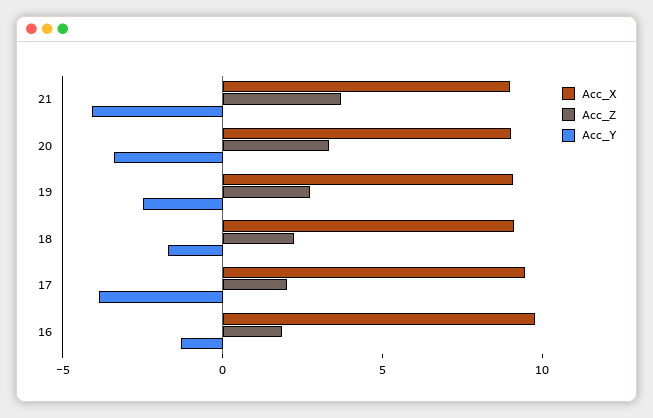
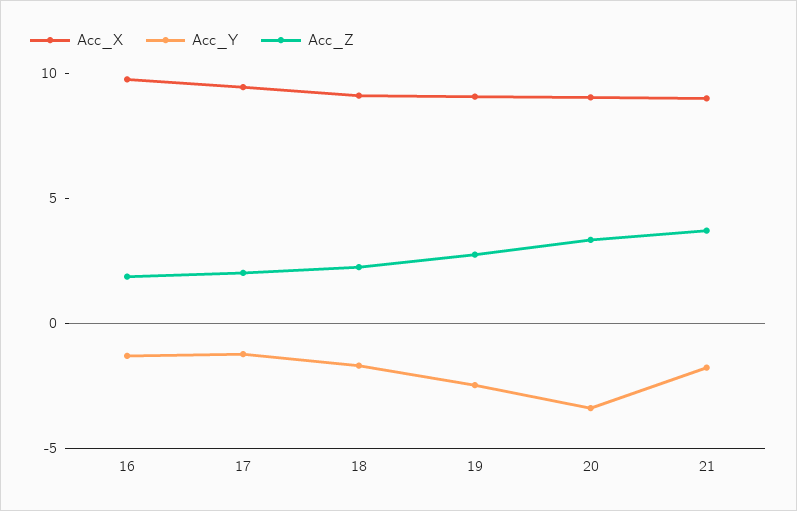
Acc_Y, 21: -4 -> -2
Acc_Y, 17: -4 -> -1

